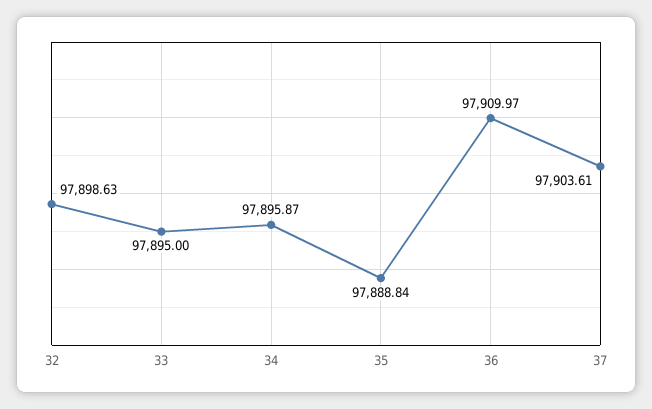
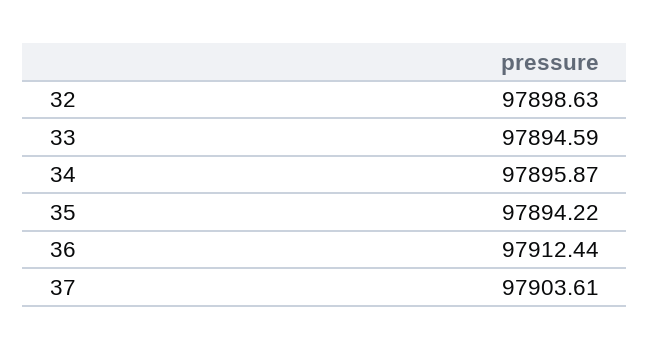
33: 97895 -> 97894.59
35: 97888.84 -> 97894.22
36: 97909.97 -> 97912.44

